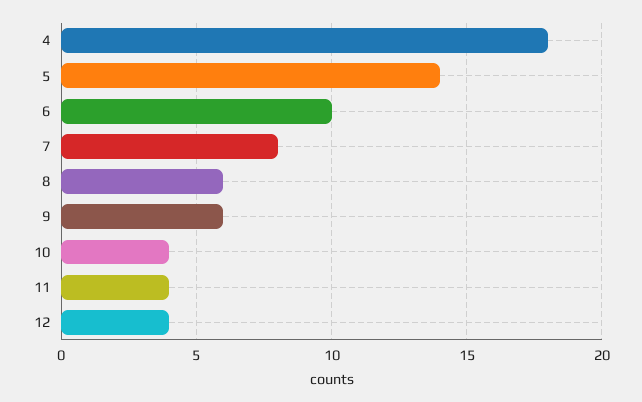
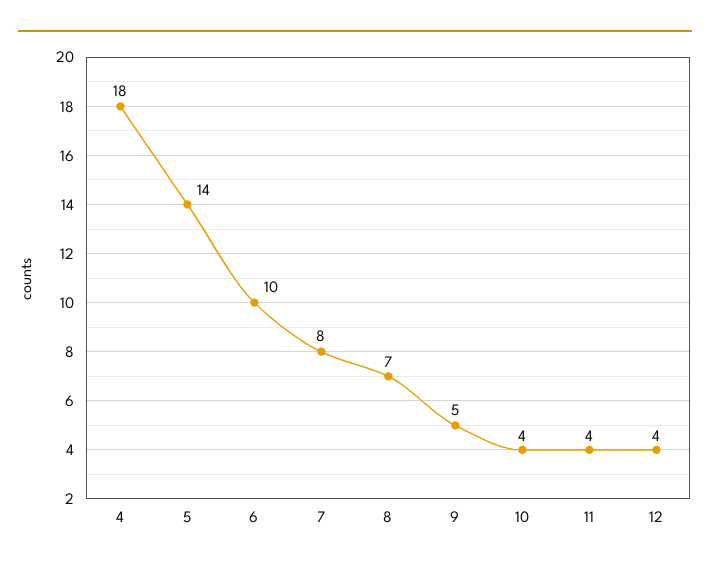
8: 6 -> 7
9: 6 -> 5

